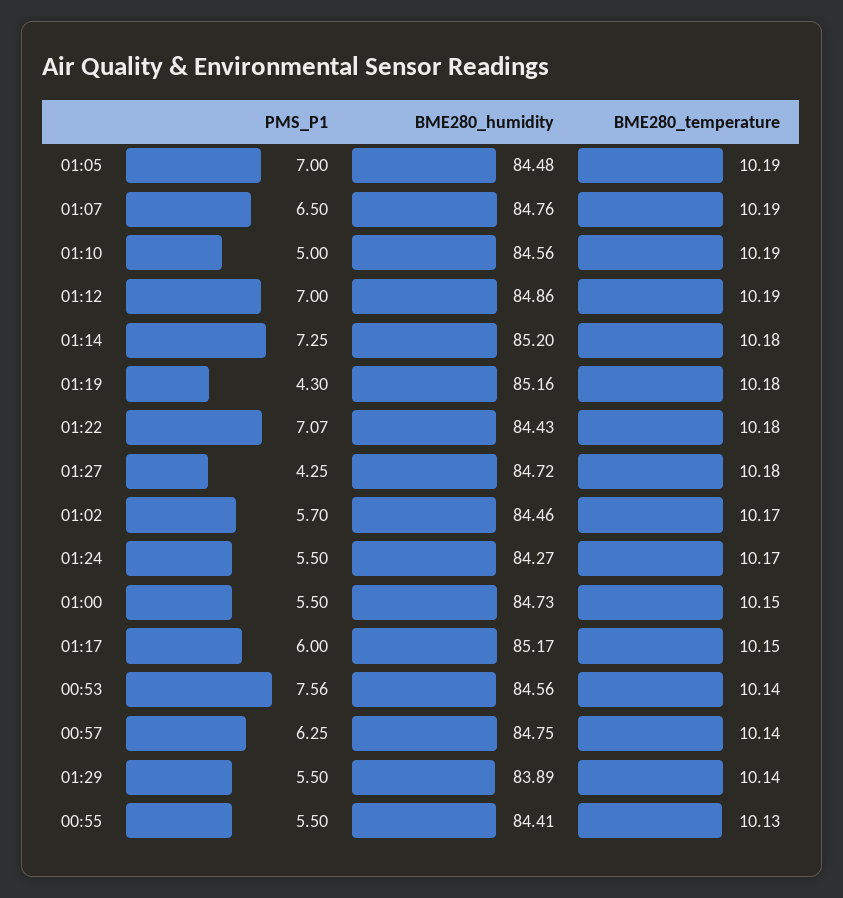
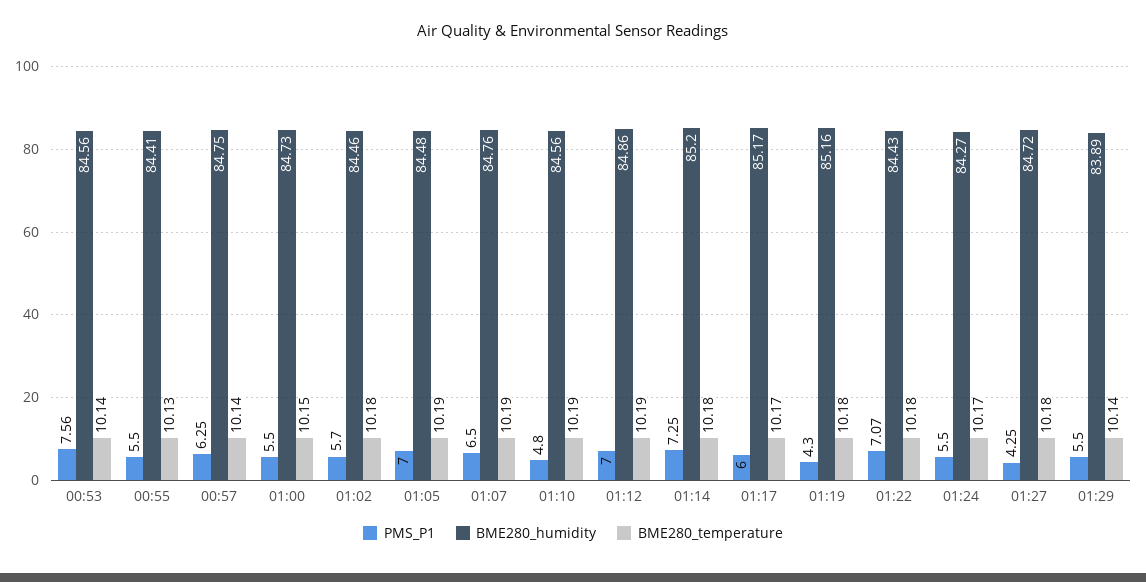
PMS_P1, 01:10: 5 -> 4.8
BME280_temperature, 01:02: 10.17 -> 10.18
BME280_temperature, 01:17: 10.15 -> 10.17

